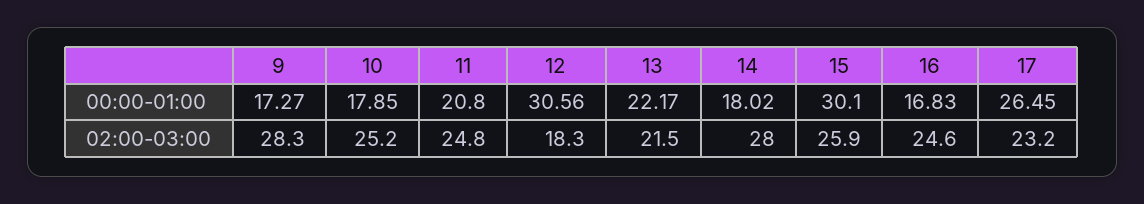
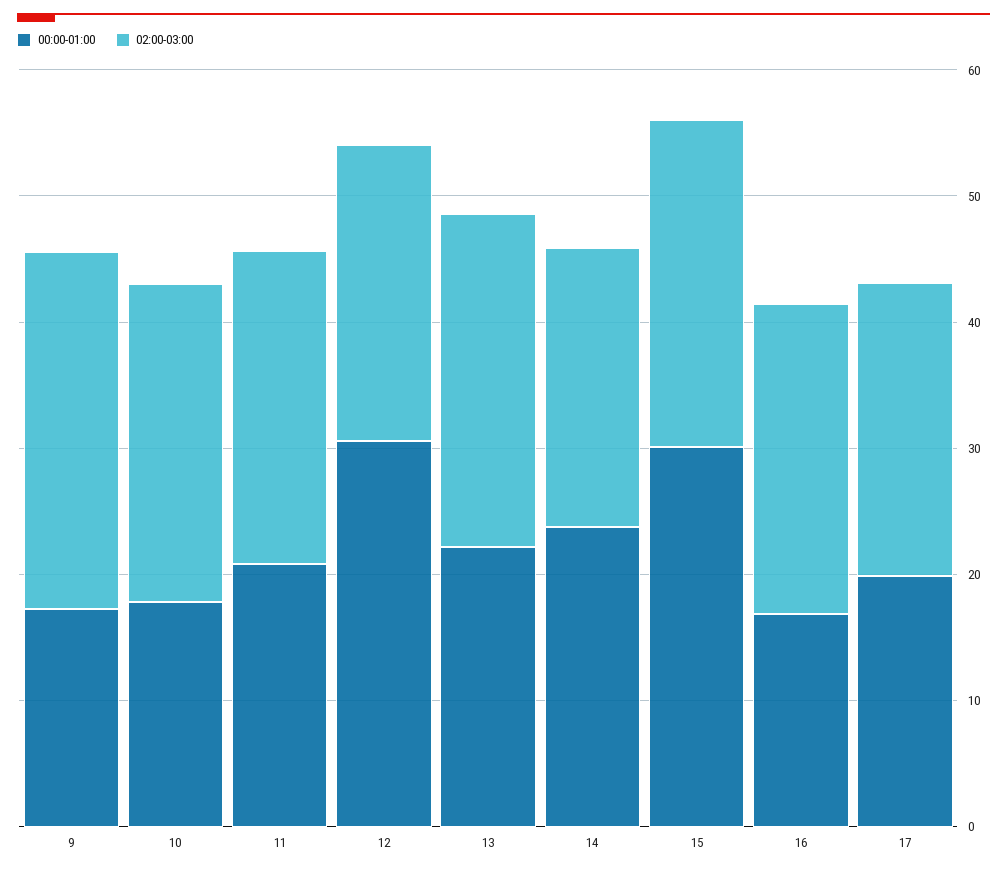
00:00-01:00, 14: 18.02 -> 24
00:00-01:00, 17: 26.45 -> 20
02:00-03:00, 12: 18.3 -> 24
02:00-03:00, 13: 21.5 -> 26
02:00-03:00, 14: 28 -> 22

